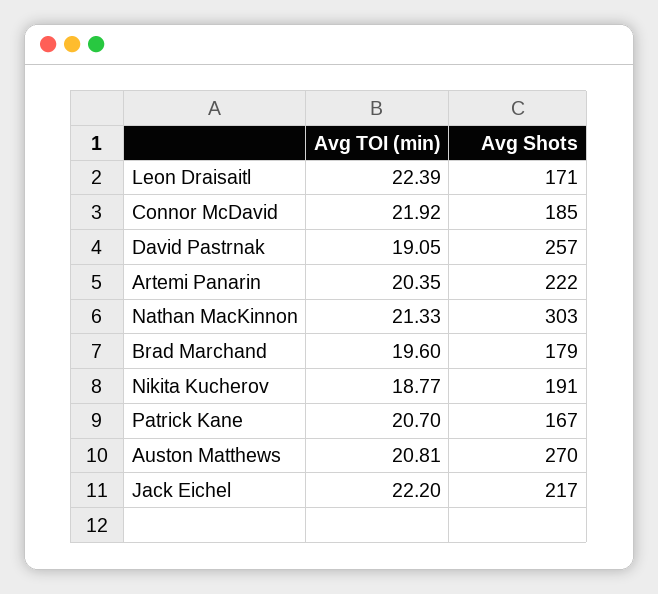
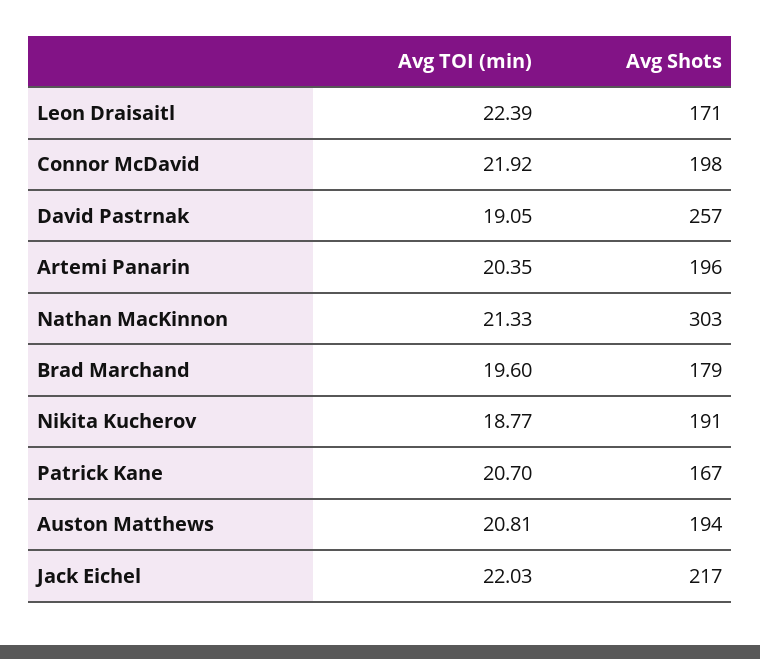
Avg Shots, Connor McDavid: 185 -> 198
Avg Shots, Artemi Panarin: 222 -> 196
Avg Shots, Auston Matthews: 270 -> 194
Avg TOI (min), Jack Eichel: 22.2 -> 22.03

